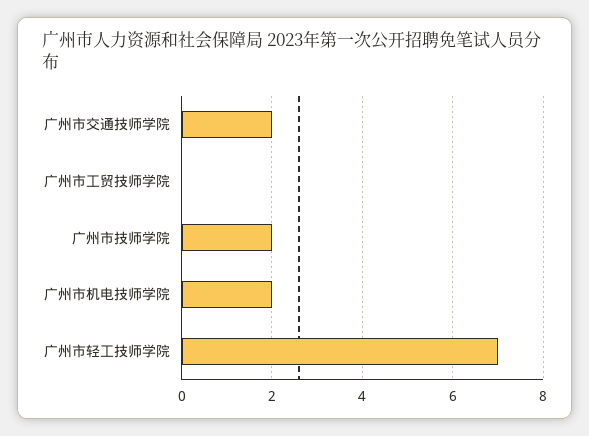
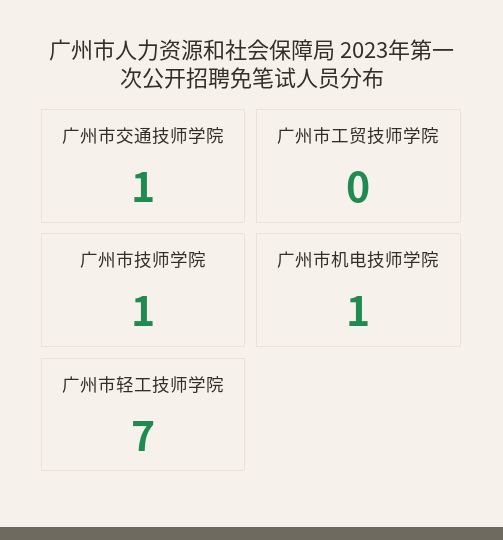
广州市交通技师学院: 2 -> 1
广州市技师学院: 2 -> 1
广州市机电技师学院: 2 -> 1

